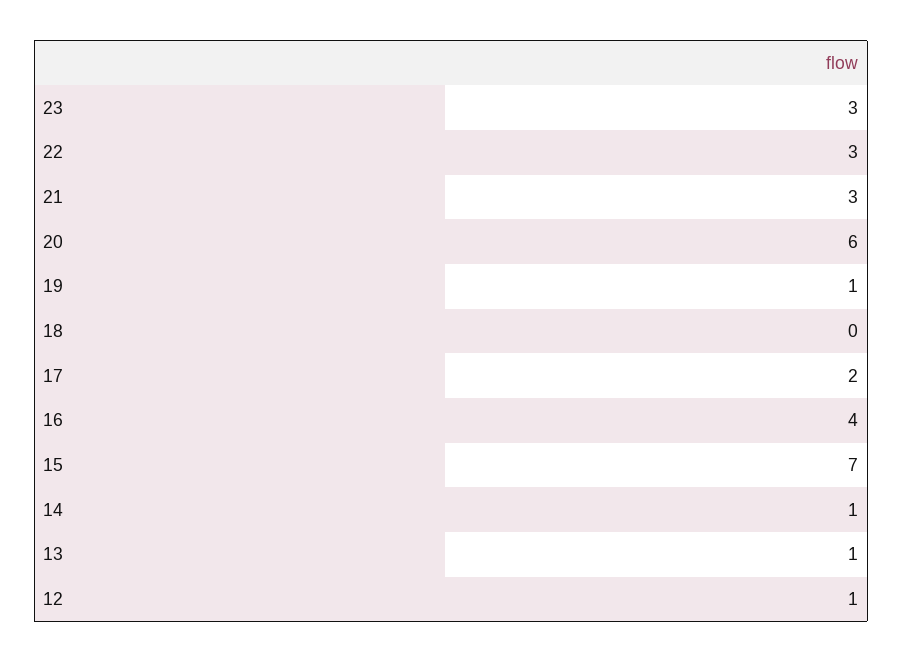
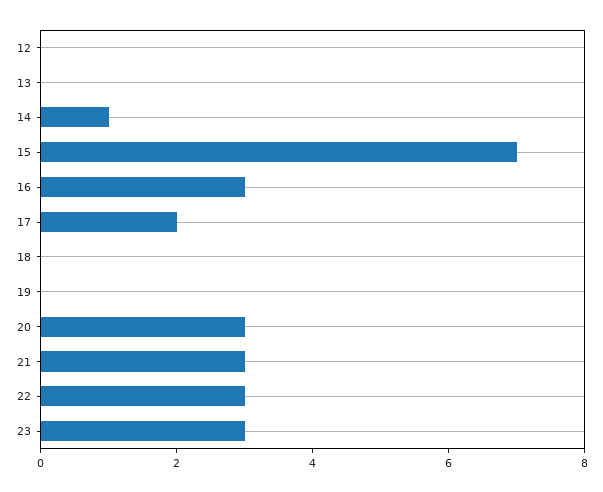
20: 6 -> 3
19: 1 -> 0
16: 4 -> 3
13: 1 -> 0
12: 1 -> 0

